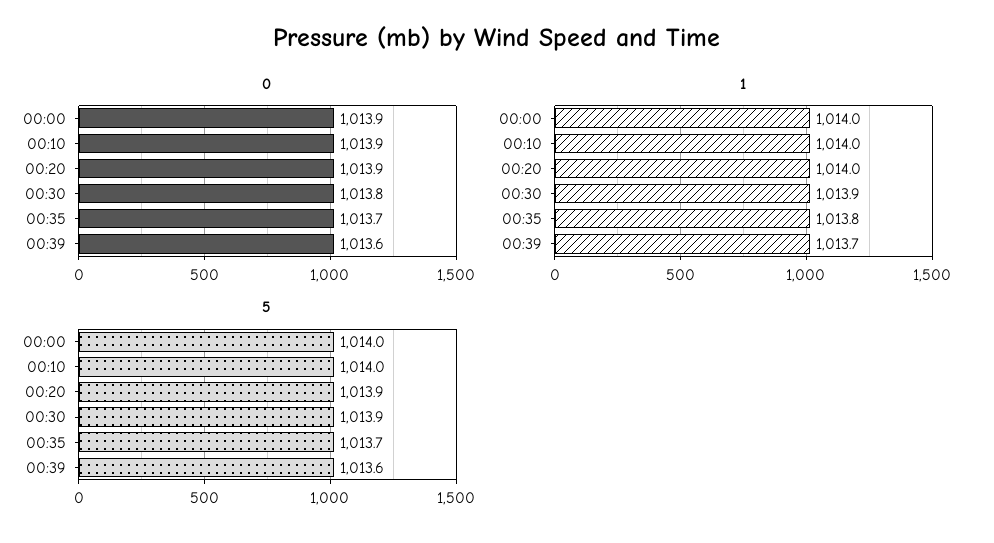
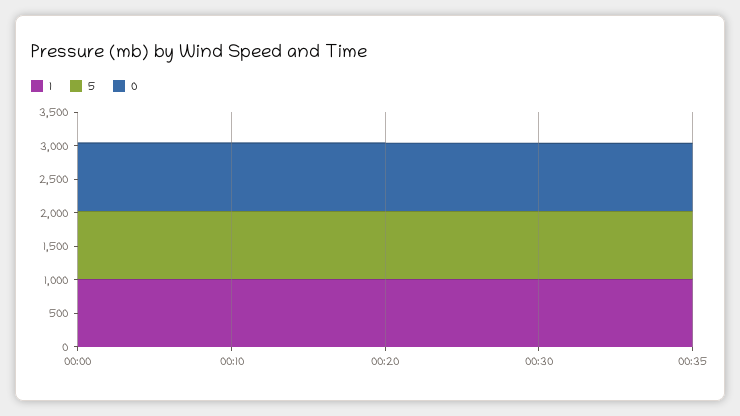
0, 00:39: 1013.6 -> none
1, 00:39: 1013.7 -> none
5, 00:39: 1013.6 -> none

